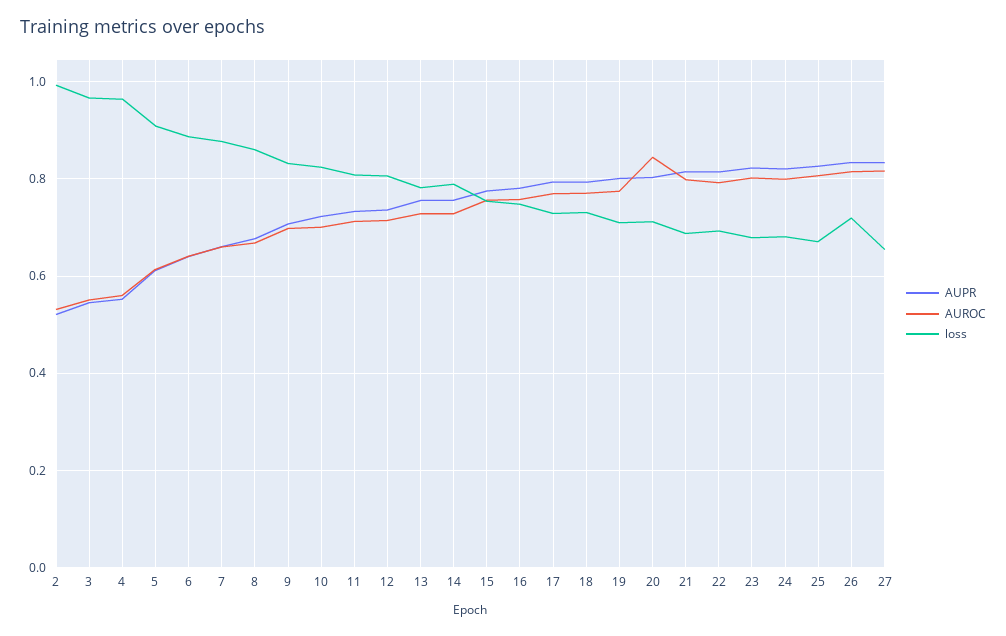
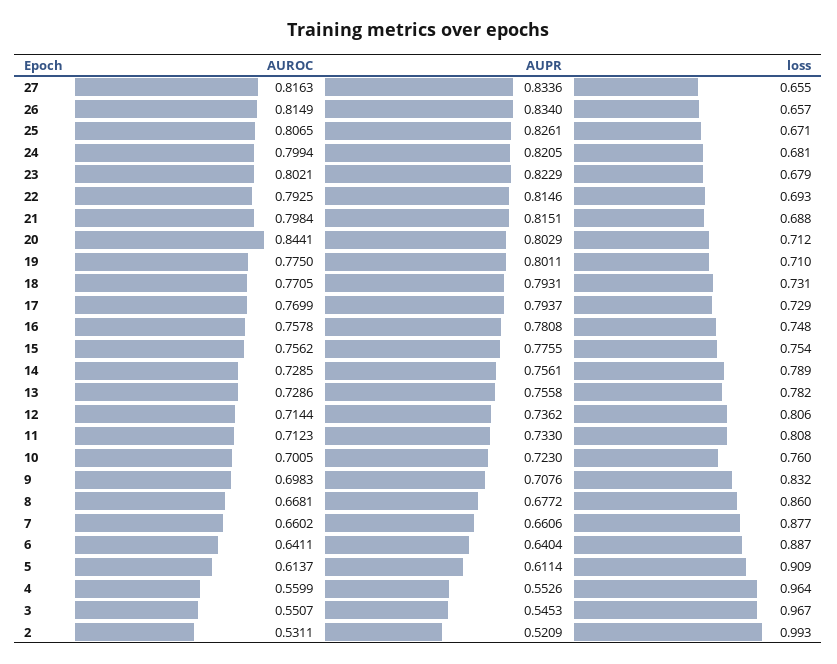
loss, 10: 0.82 -> 0.76
loss, 26: 0.72 -> 0.657

